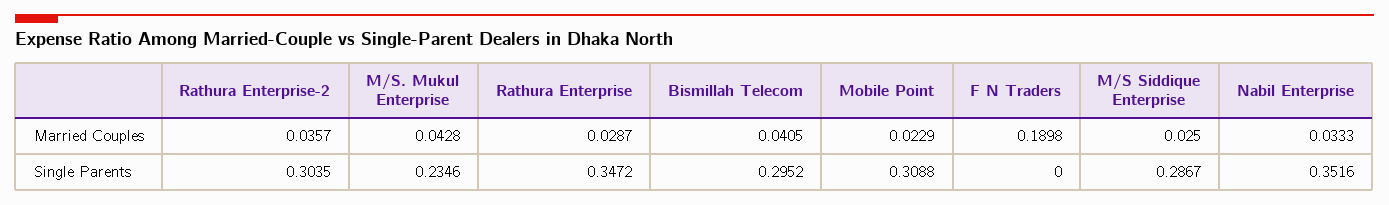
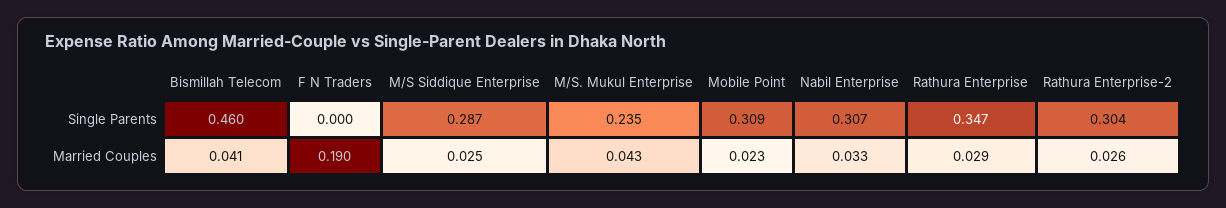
Rathura Enterprise-2, Married Couples: 0.0357 -> 0.026
Bismillah Telecom, Single Parents: 0.2952 -> 0.46
Nabil Enterprise, Single Parents: 0.3516 -> 0.307

